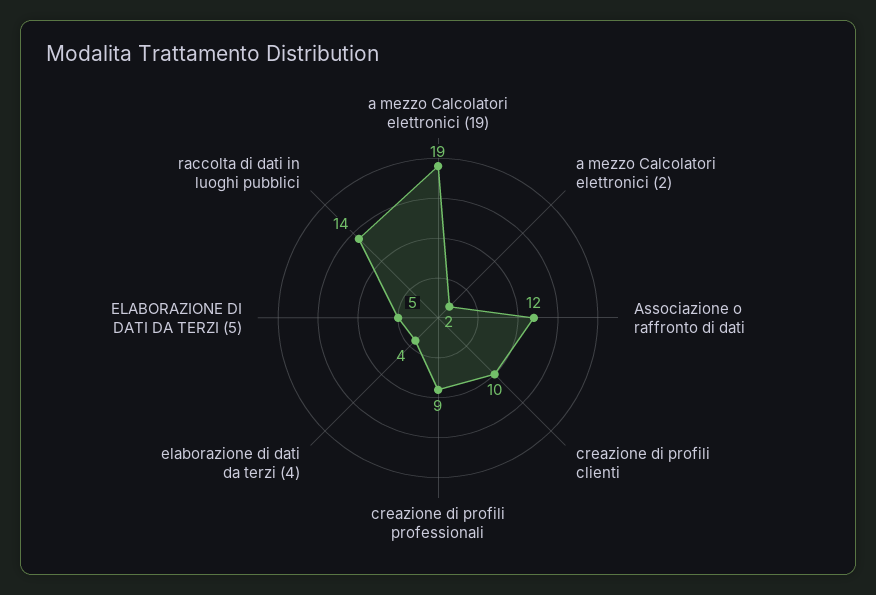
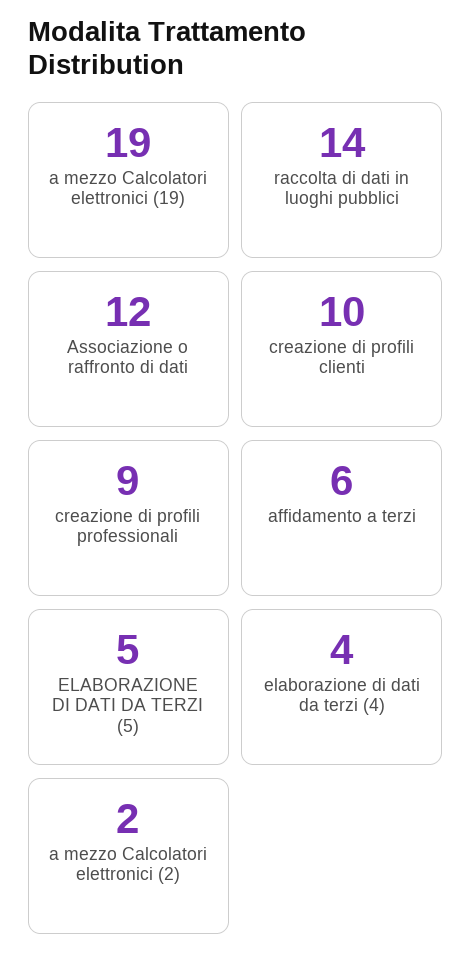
affidamento a terzi: none -> 6

